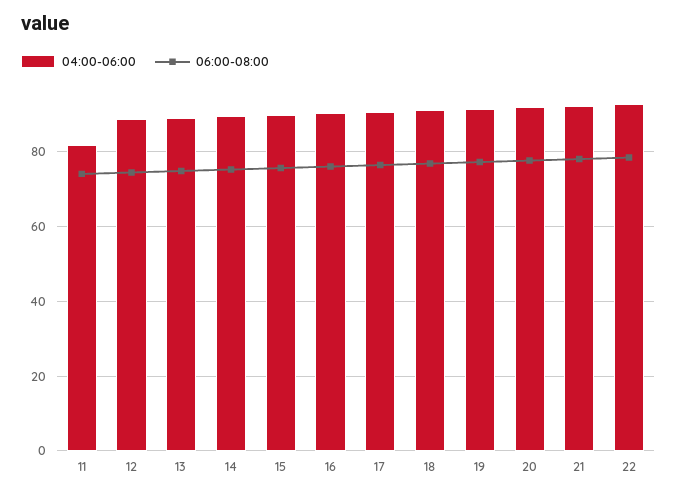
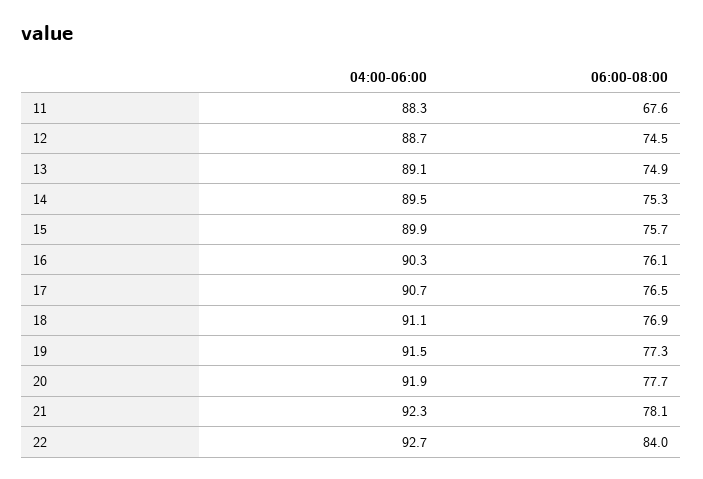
04:00-06:00, 11: 82 -> 88.3
06:00-08:00, 11: 74 -> 67.6
06:00-08:00, 22: 78 -> 84

